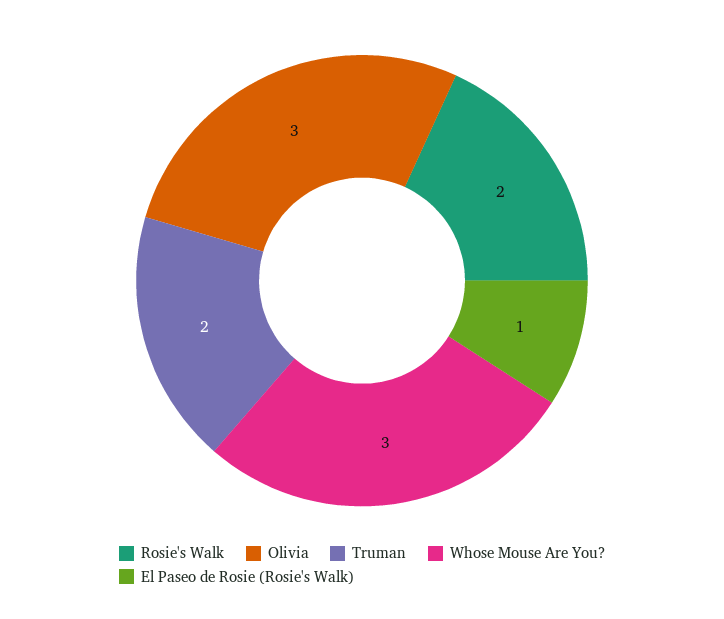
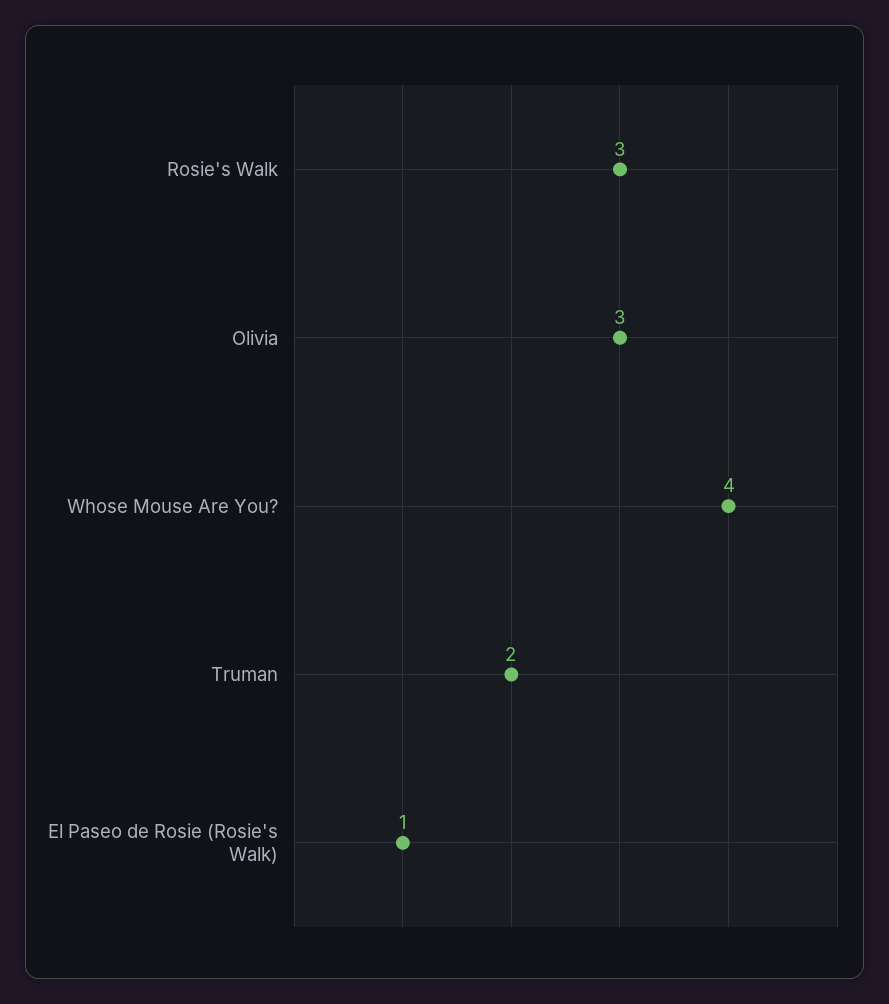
Rosie's Walk: 2 -> 3
Whose Mouse Are You?: 3 -> 4

